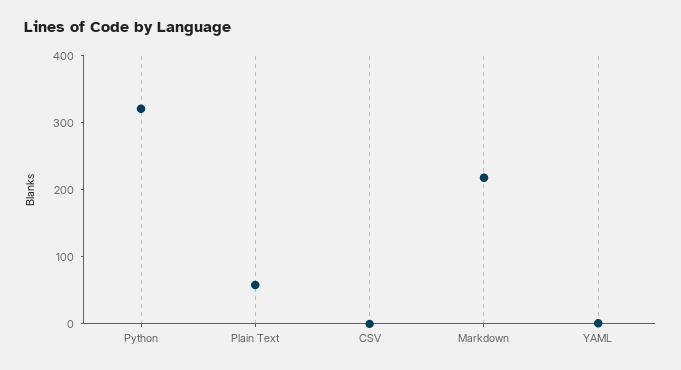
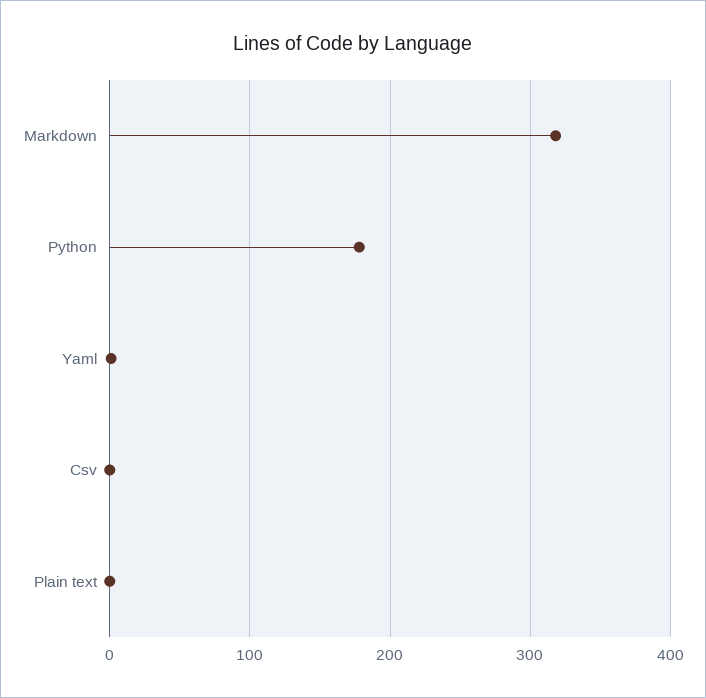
Python: 320 -> 180
Plain Text: 60 -> 0
Markdown: 220 -> 320

